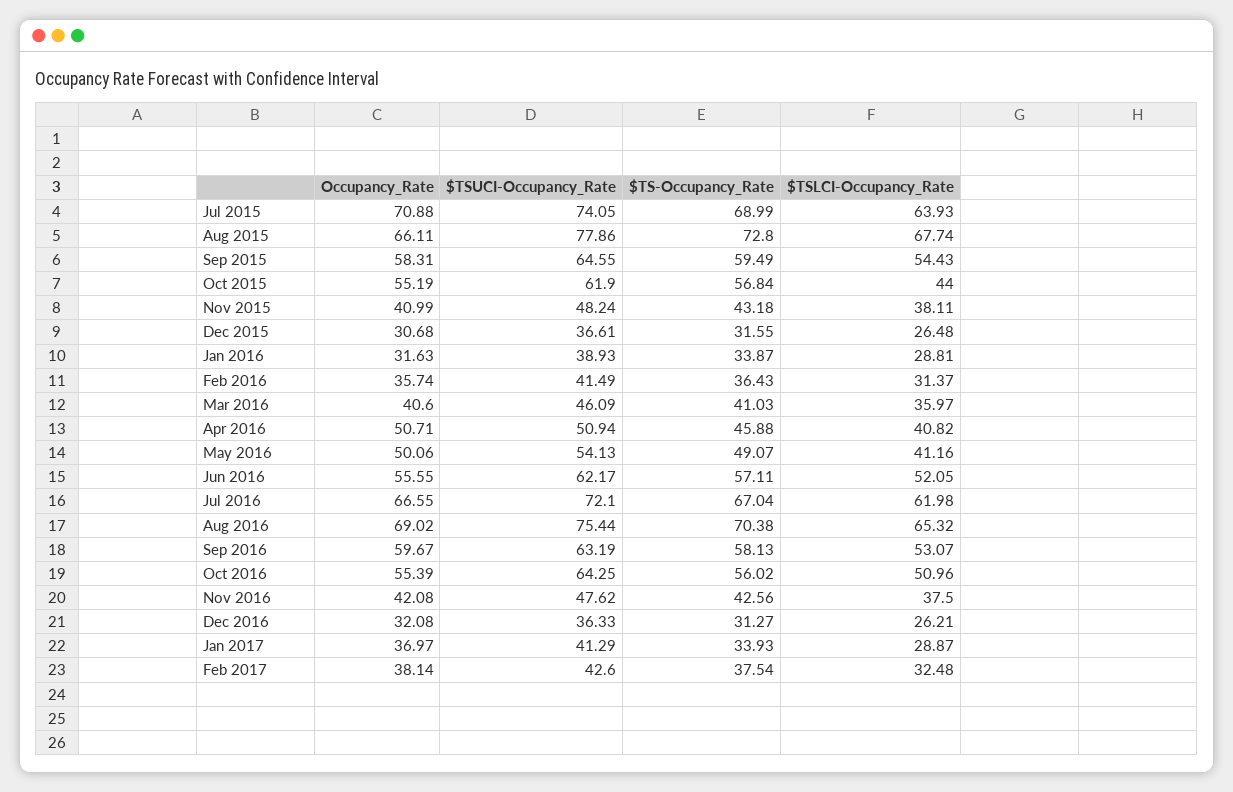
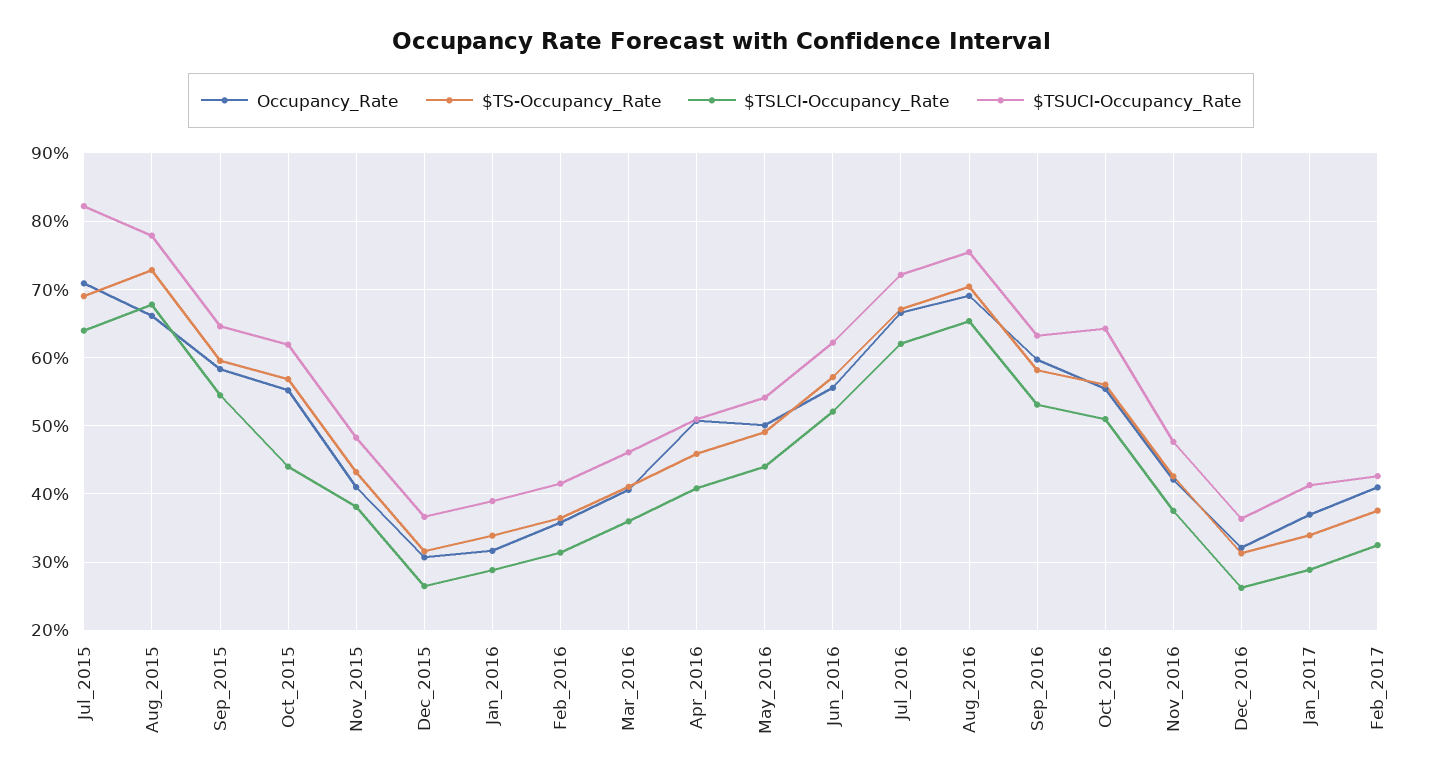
$TSUCI-Occupancy_Rate, Jul 2015: 74.05 -> 82
$TSLCI-Occupancy_Rate, May 2016: 41.16 -> 44
Occupancy_Rate, Feb 2017: 38.14 -> 41

